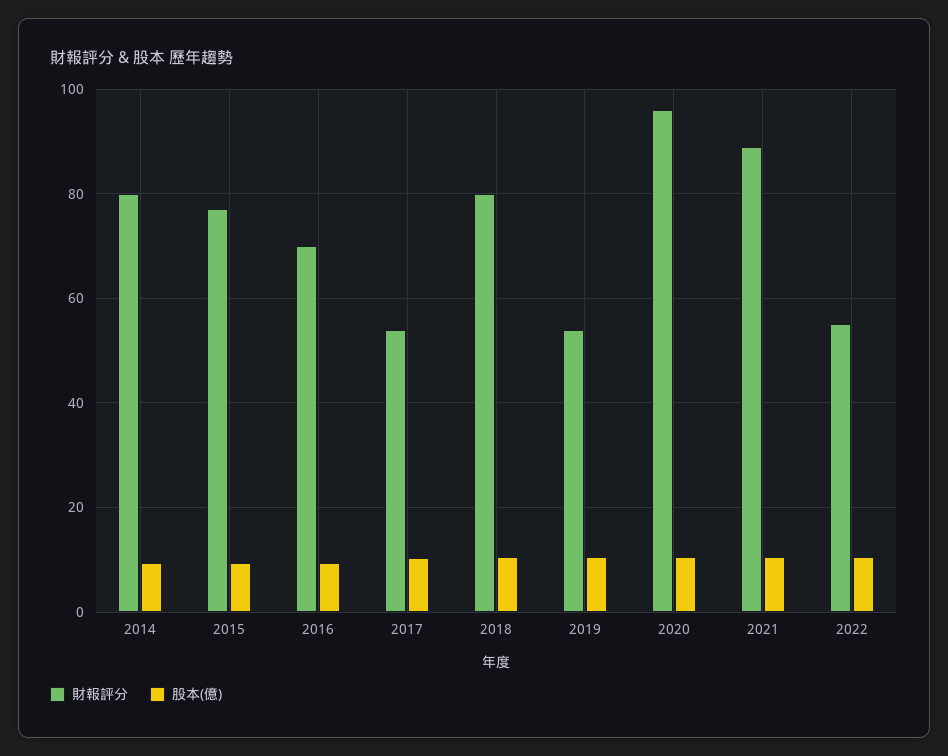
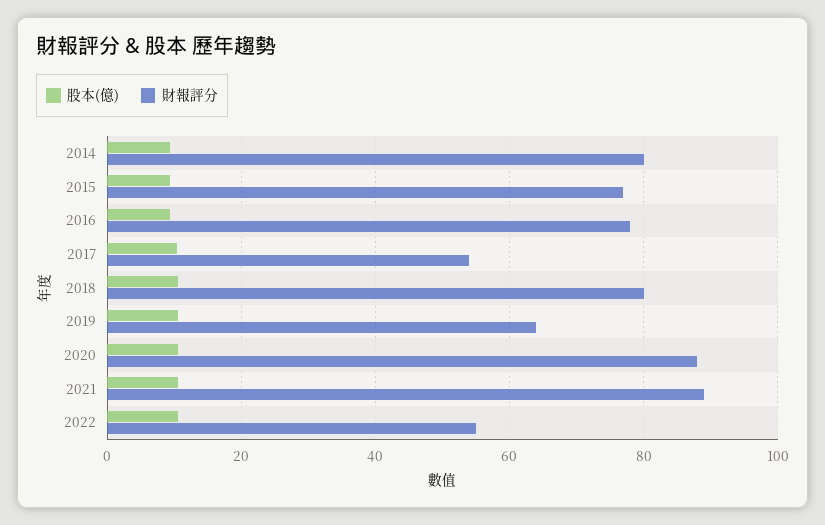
財報評分, 2016: 70 -> 78
財報評分, 2019: 54 -> 64
財報評分, 2020: 96 -> 88

